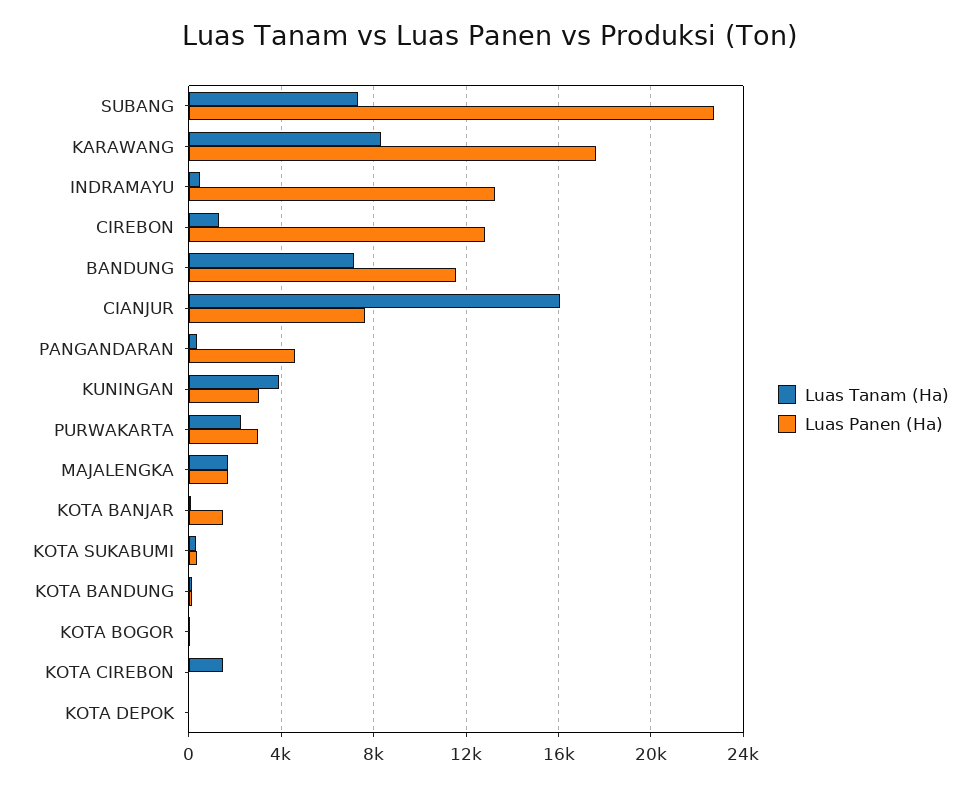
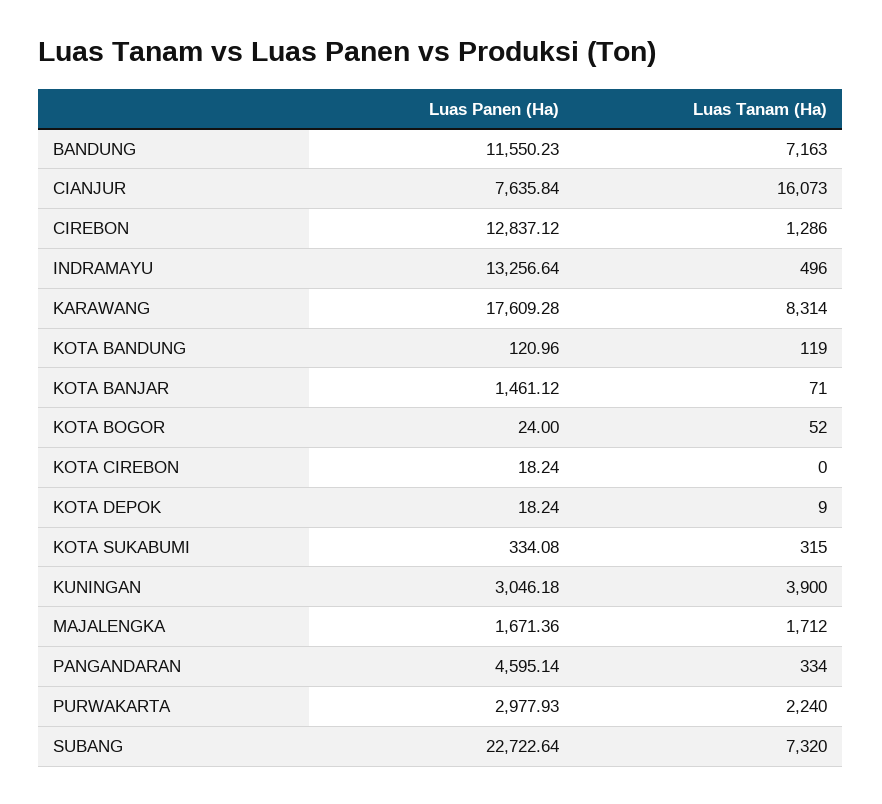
Luas Tanam (Ha), KOTA CIREBON: 1500 -> 0

